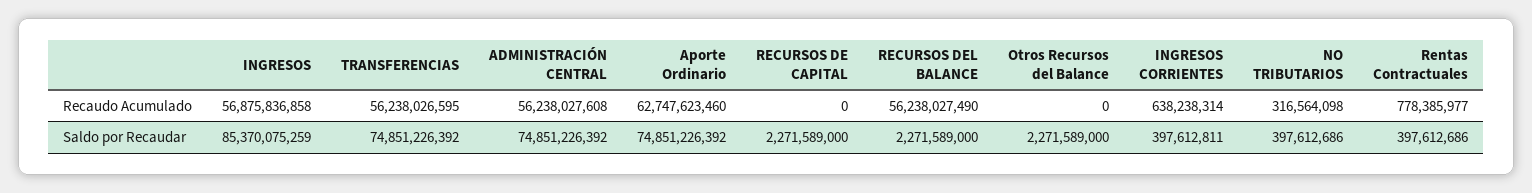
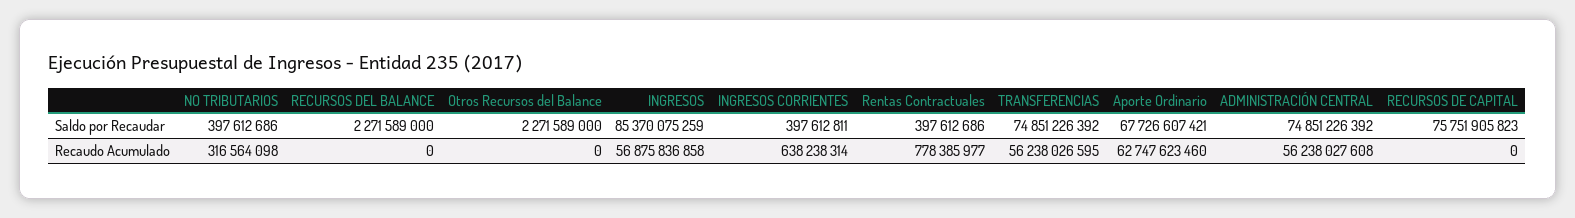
RECURSOS DEL BALANCE, Recaudo Acumulado: 56238027490 -> 0
Aporte Ordinario, Saldo por Recaudar: 74851226392 -> 67726607421
RECURSOS DE CAPITAL, Saldo por Recaudar: 2271589000 -> 75751905823

